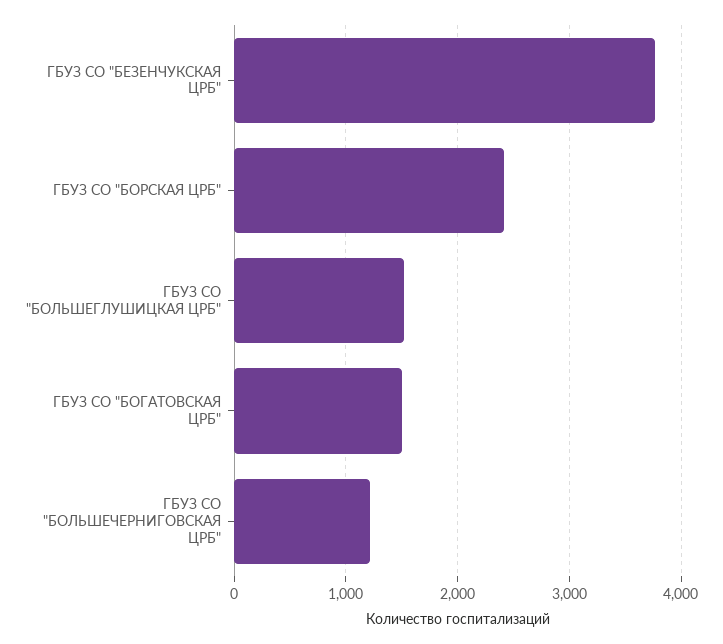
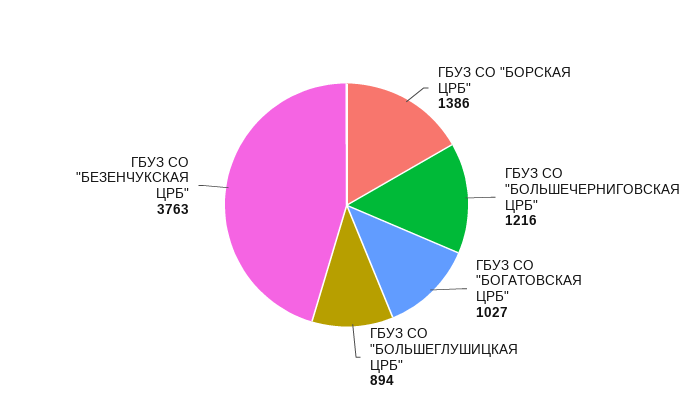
ГБУЗ СО "БОРСКАЯ ЦРБ": 2400 -> 1386
ГБУЗ СО "БОЛЬШЕГЛУШИЦКАЯ ЦРБ": 1500 -> 894
ГБУЗ СО "БОГАТОВСКАЯ ЦРБ": 1500 -> 1027

